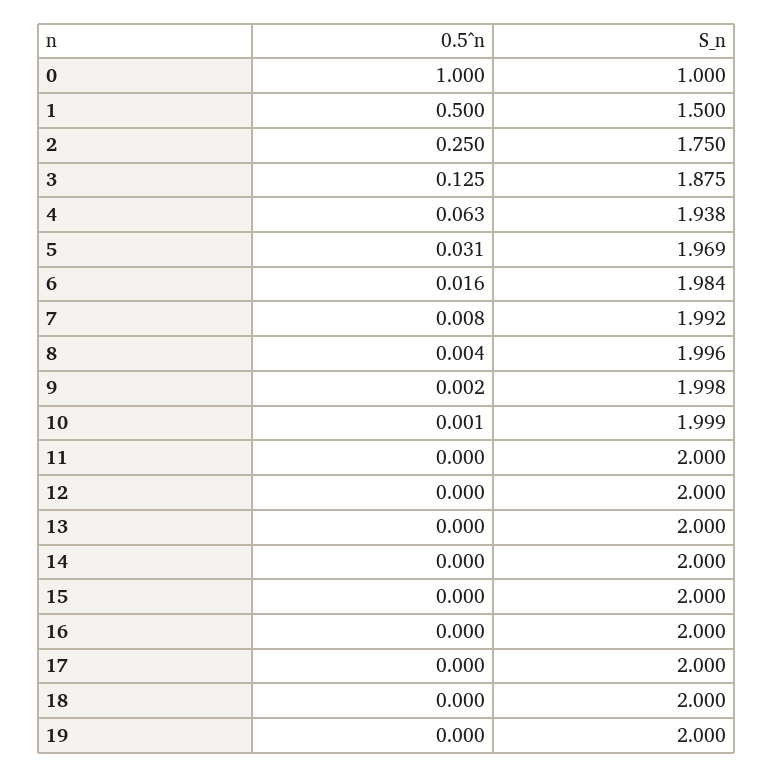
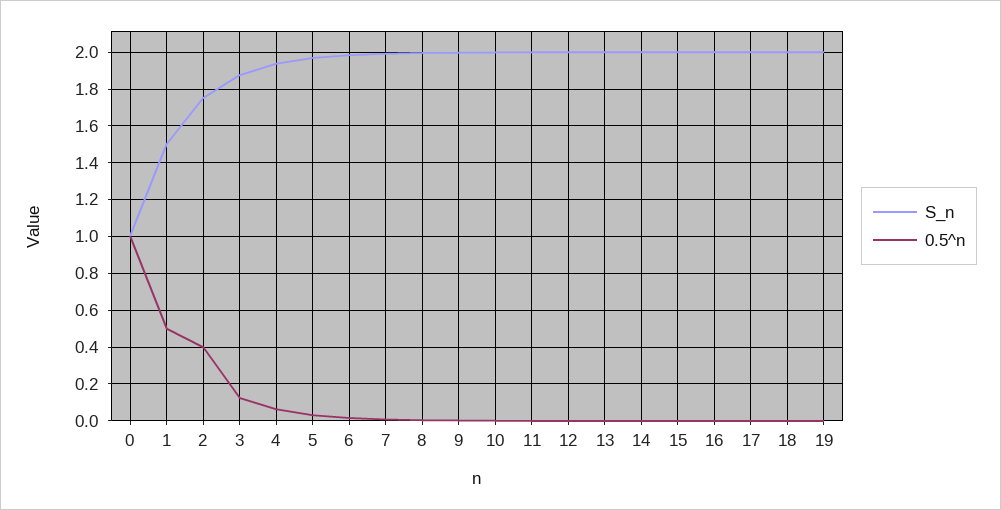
0.5^n, 2: 0.25 -> 0.4

